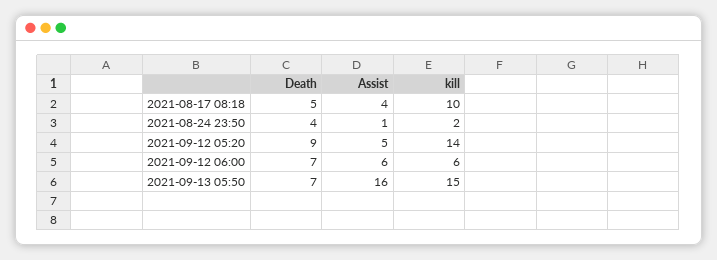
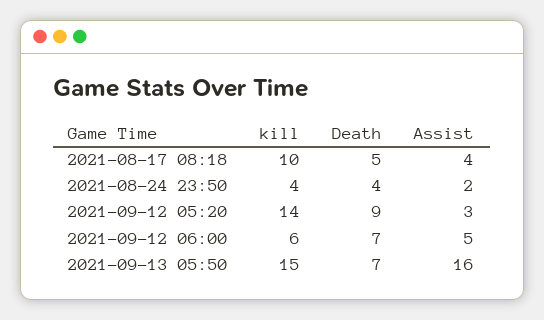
Assist, 2021-08-24 23:50: 1 -> 2
kill, 2021-08-24 23:50: 2 -> 4
Assist, 2021-09-12 05:20: 5 -> 3
Assist, 2021-09-12 06:00: 6 -> 5

